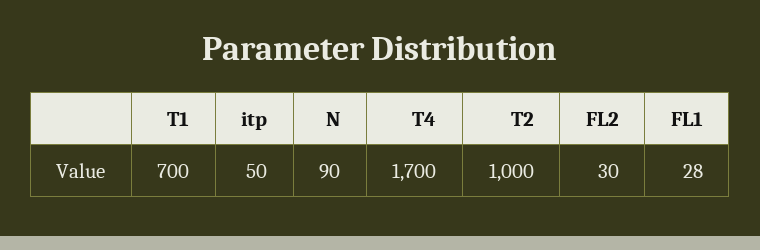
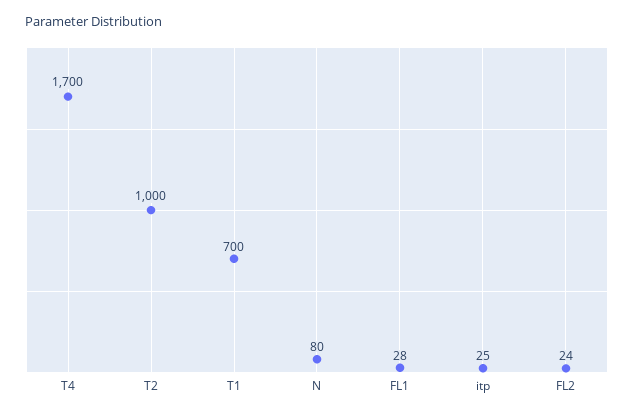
itp: 50 -> 25
N: 90 -> 80
FL2: 30 -> 24

